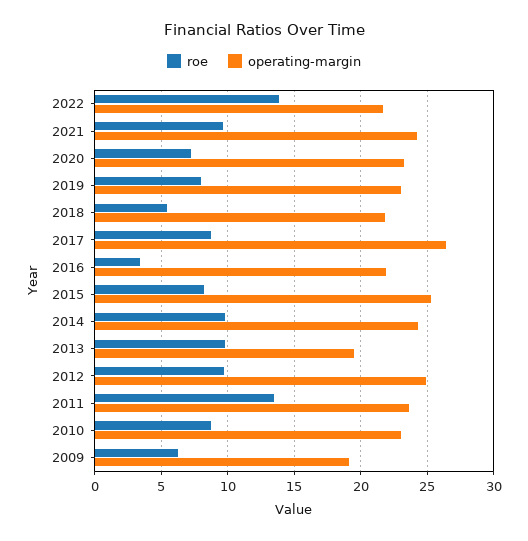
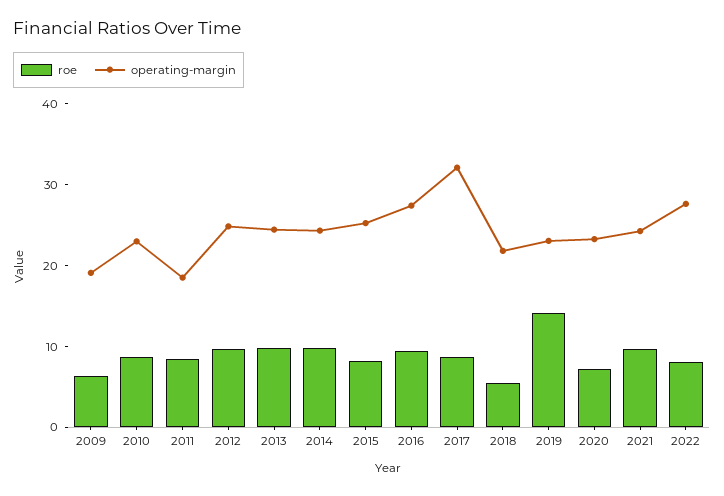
roe, 2022: 14 -> 8
operating-margin, 2022: 21.5 -> 28
roe, 2019: 8 -> 14
operating-margin, 2017: 26.5 -> 32
roe, 2016: 3.5 -> 10
operating-margin, 2016: 22 -> 28
operating-margin, 2013: 19.5 -> 24
roe, 2011: 13.5 -> 8
operating-margin, 2011: 23.5 -> 18

